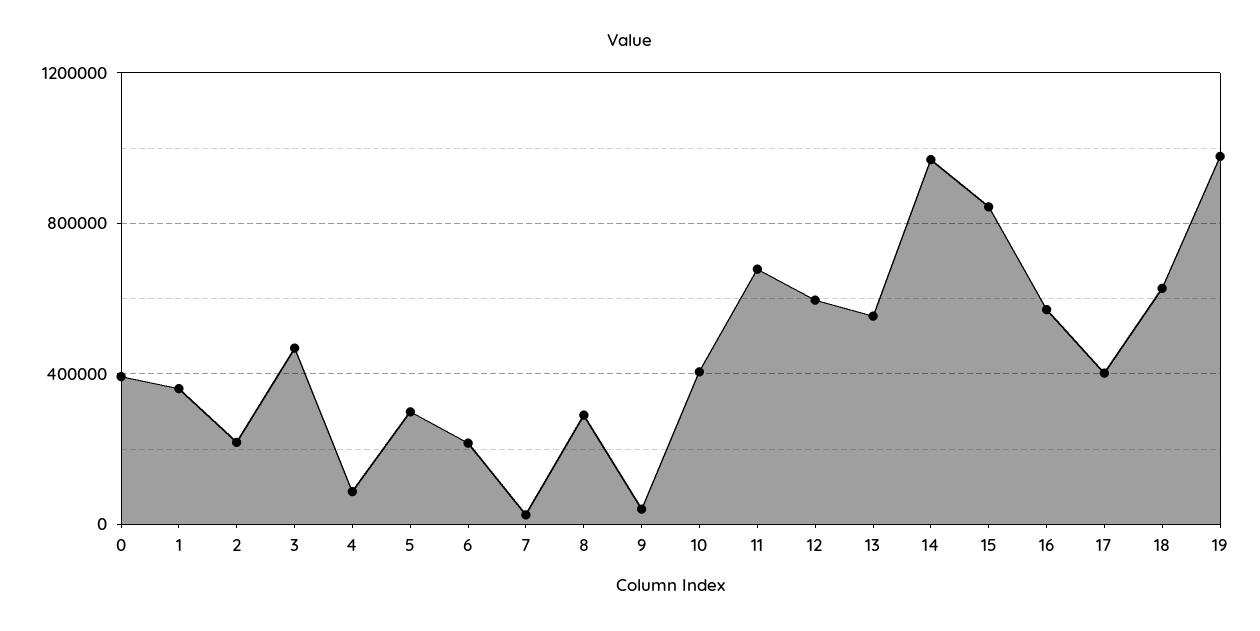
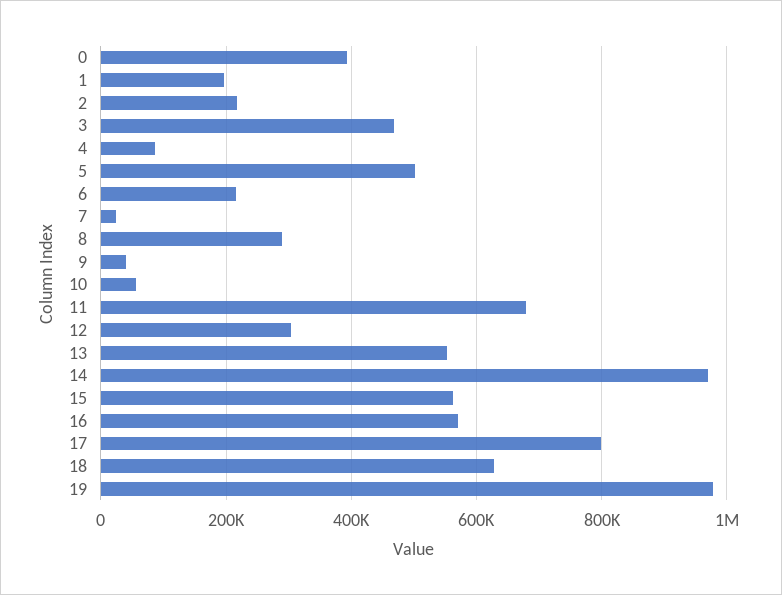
1: 350000 -> 200000
5: 300000 -> 500000
10: 400000 -> 60000
12: 600000 -> 300000
15: 850000 -> 560000
17: 400000 -> 800000

